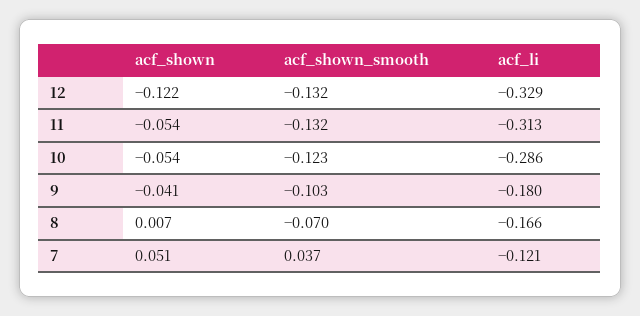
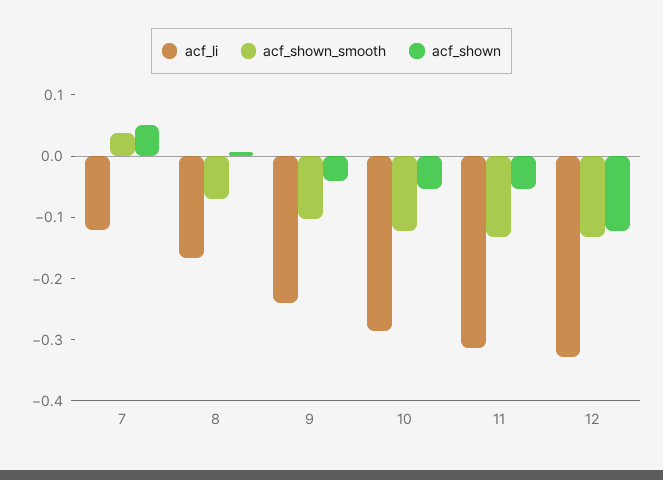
acf_li, 9: -0.18 -> -0.24

